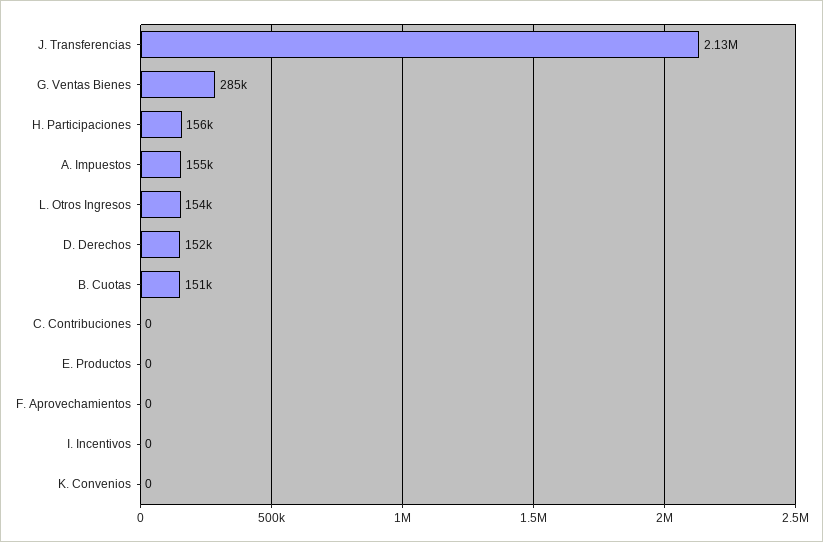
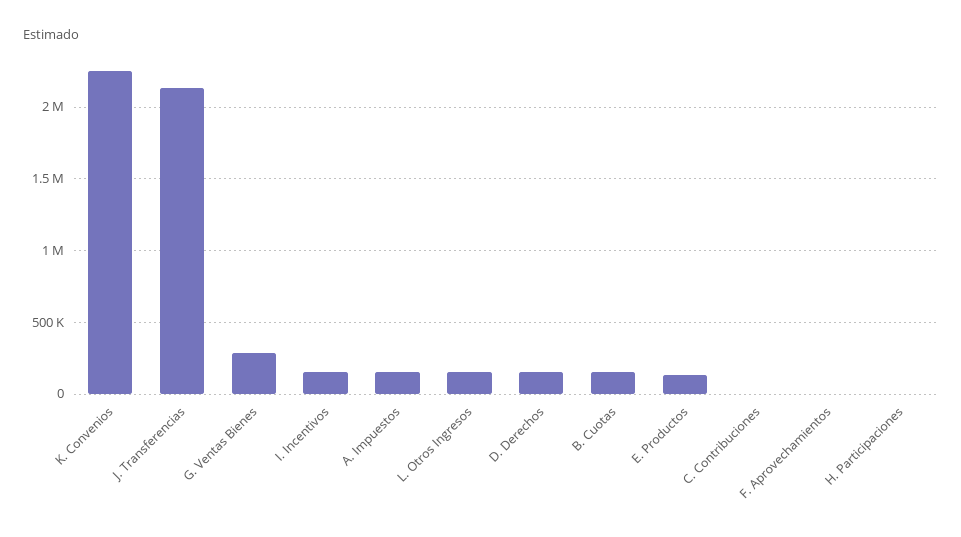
H. Participaciones: 156000 -> 0
E. Productos: 0 -> 150000
I. Incentivos: 0 -> 150000
K. Convenios: 0 -> 2250000

